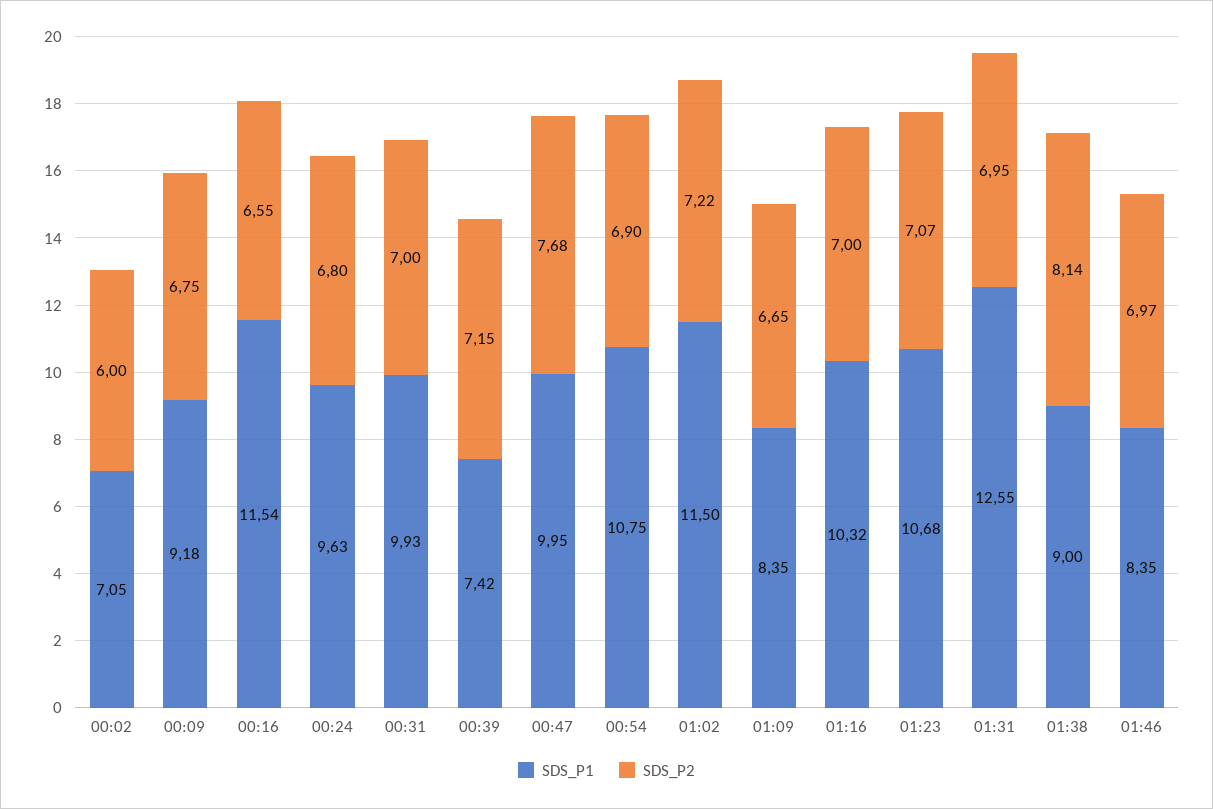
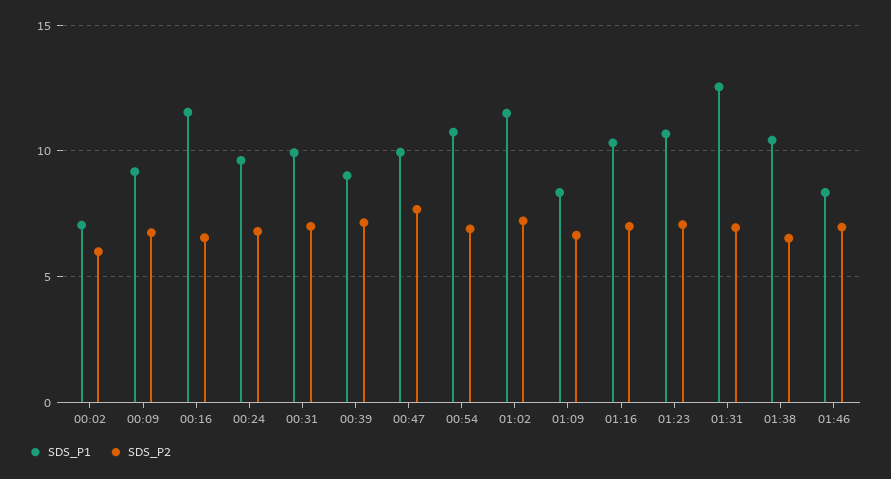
SDS_P1, 00:39: 7.42 -> 9
SDS_P1, 01:38: 9 -> 10.5
SDS_P2, 01:38: 8.14 -> 6.5

